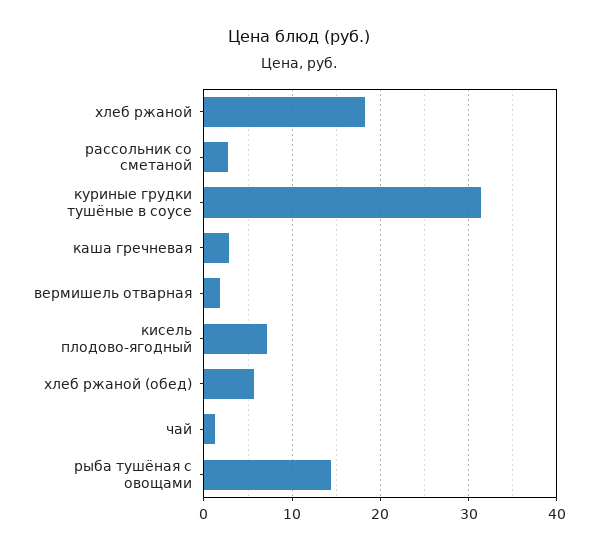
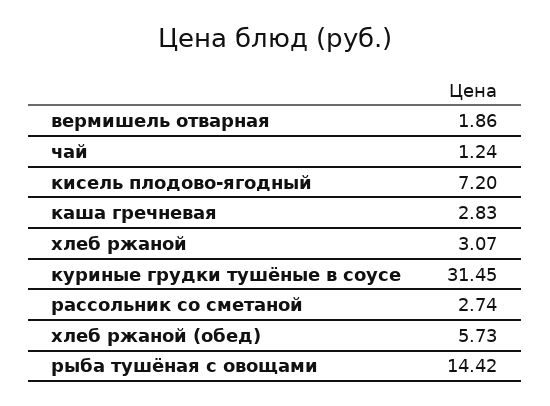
хлеб ржаной: 18 -> 3.07

